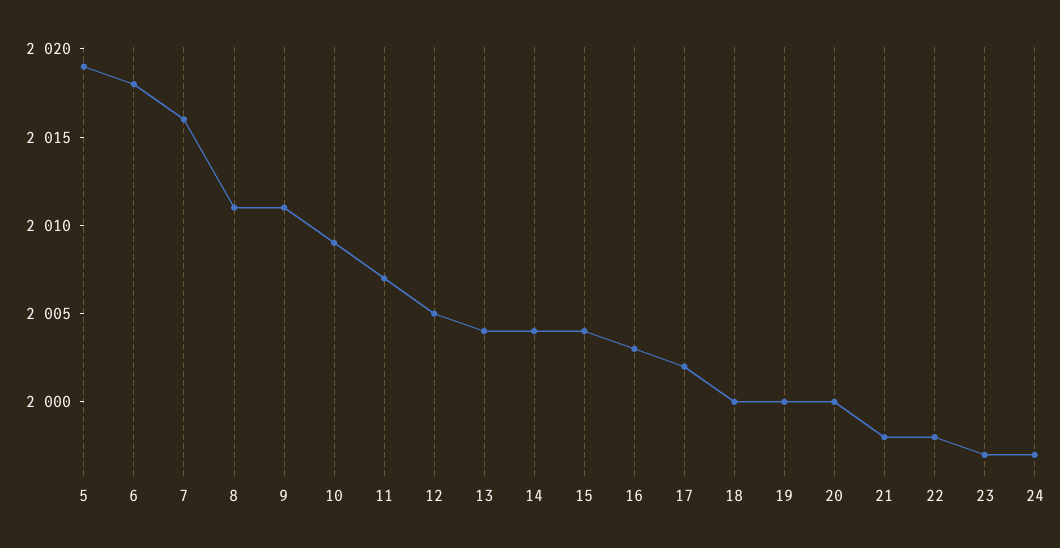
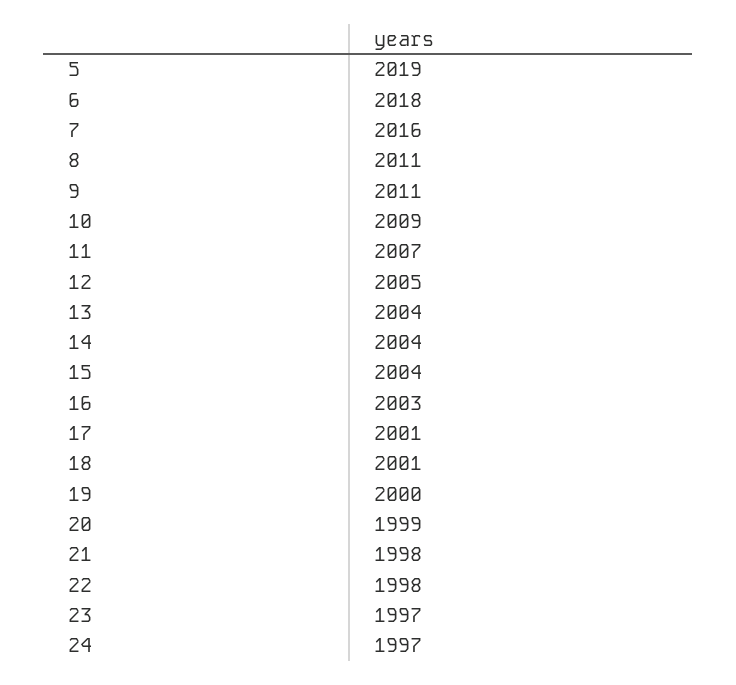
17: 2002 -> 2001
18: 2000 -> 2001
20: 2000 -> 1999

